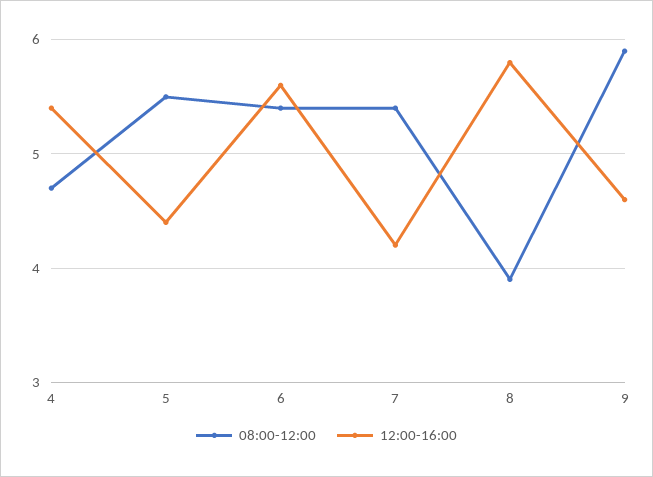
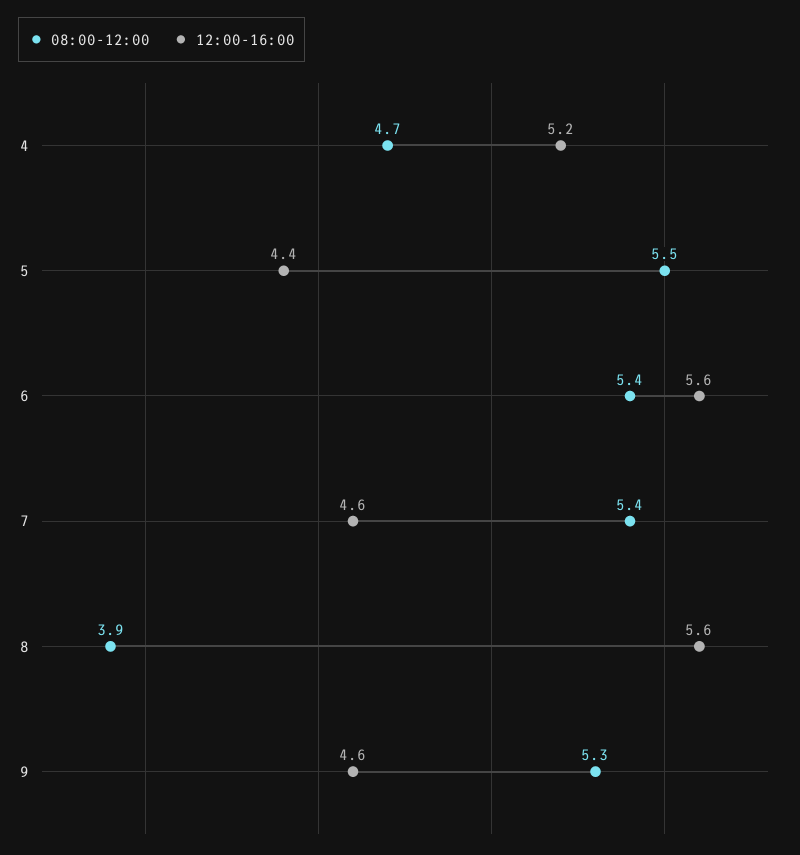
12:00-16:00, 4: 5.4 -> 5.2
12:00-16:00, 7: 4.2 -> 4.6
12:00-16:00, 8: 5.8 -> 5.6
08:00-12:00, 9: 5.9 -> 5.3

